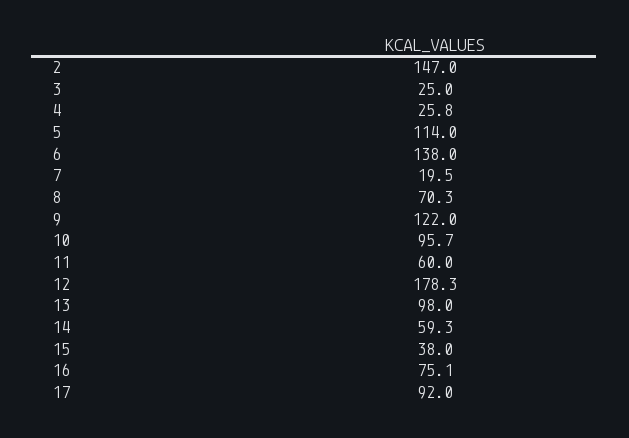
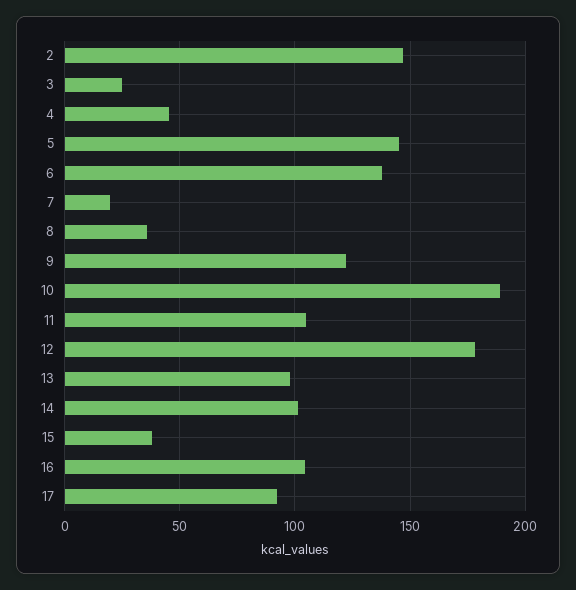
4: 25.8 -> 45
5: 114 -> 145
8: 70.3 -> 35
10: 95.7 -> 190
11: 60 -> 105
14: 59.3 -> 100
16: 75.1 -> 105

